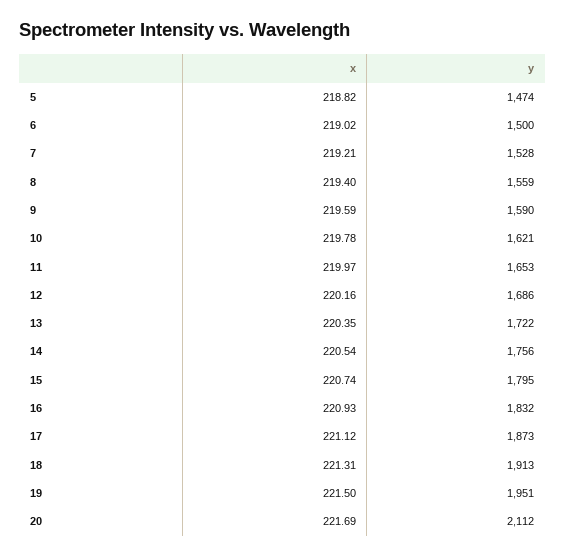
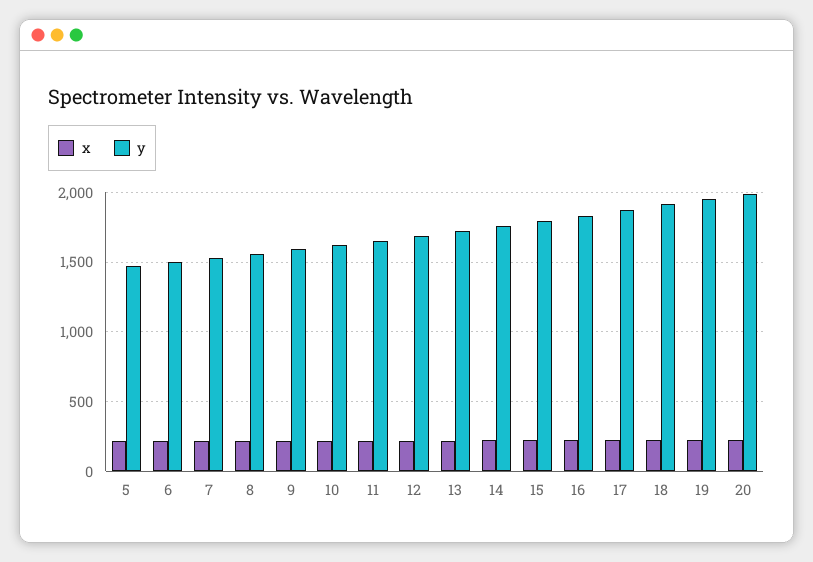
y, 20: 2112 -> 2000

